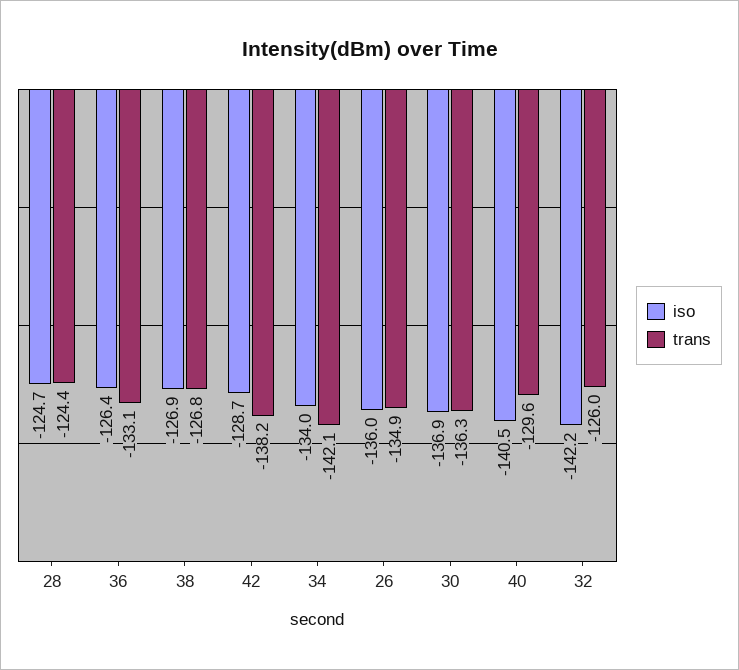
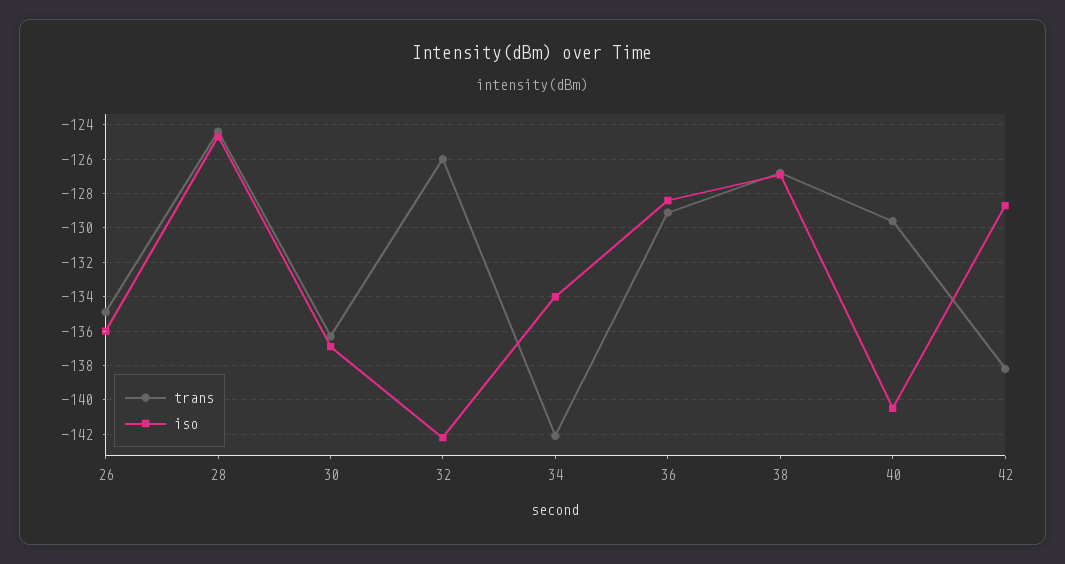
iso, 36: -126.4 -> -128.5
trans, 36: -133.1 -> -129

